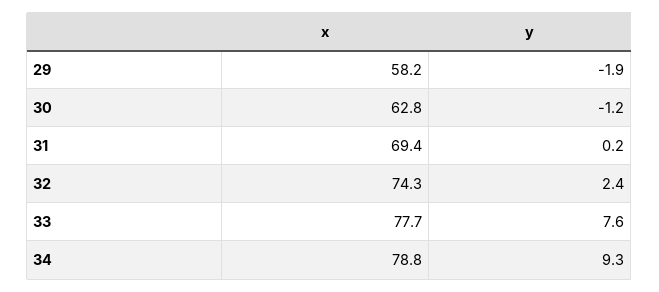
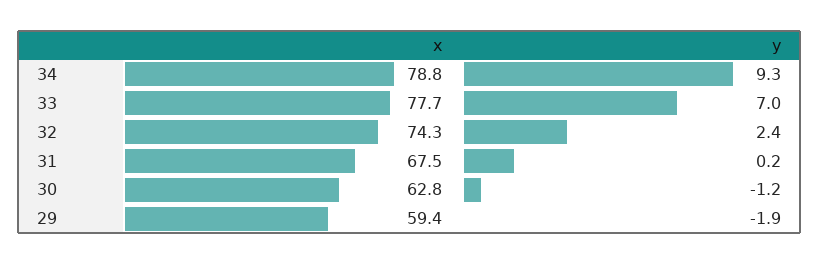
x, 29: 58.2 -> 59.4
x, 31: 69.4 -> 67.5
y, 33: 7.6 -> 7

